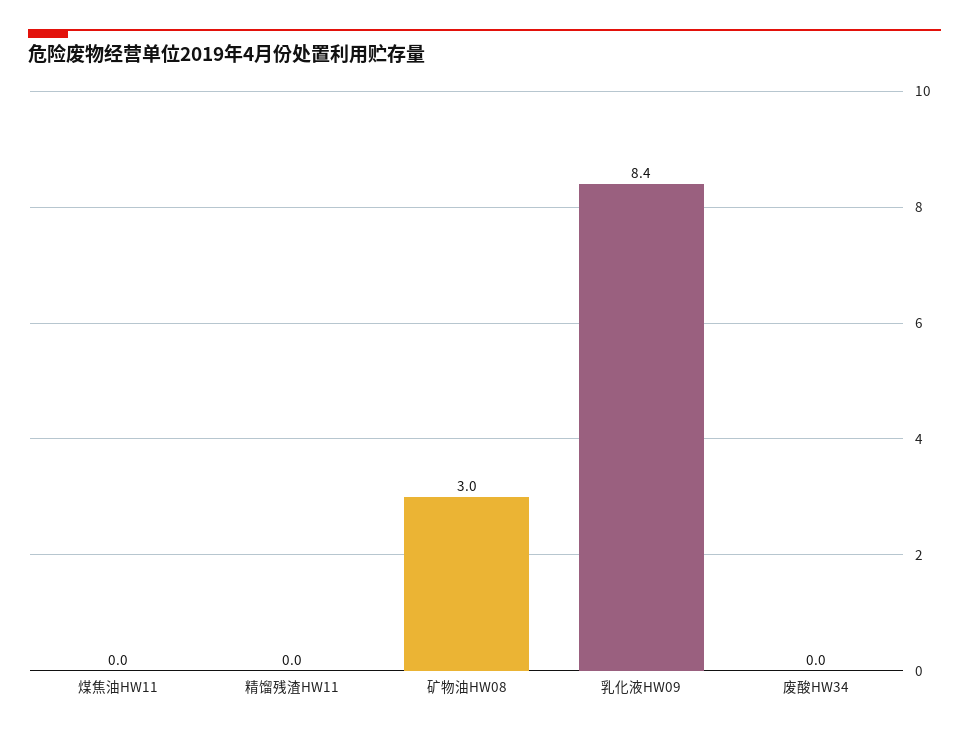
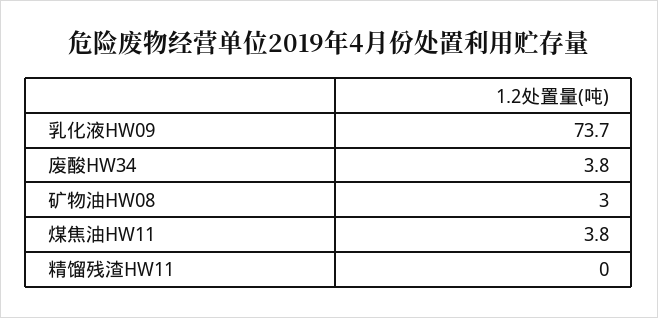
煤焦油HW11: 0 -> 3.8
乳化液HW09: 8.4 -> 73.7
废酸HW34: 0 -> 3.8

